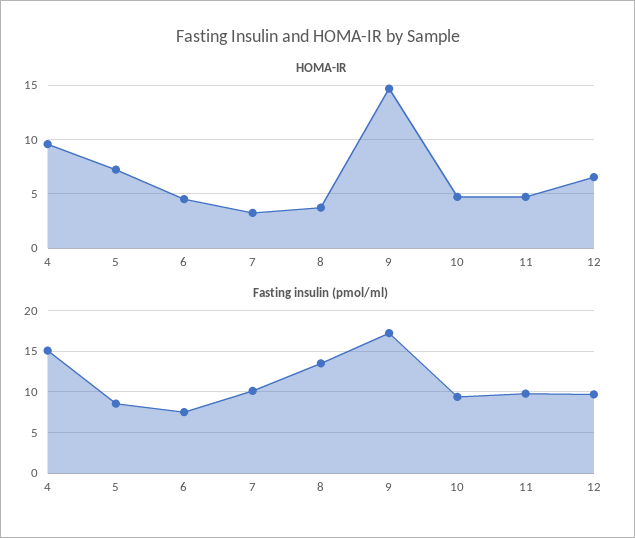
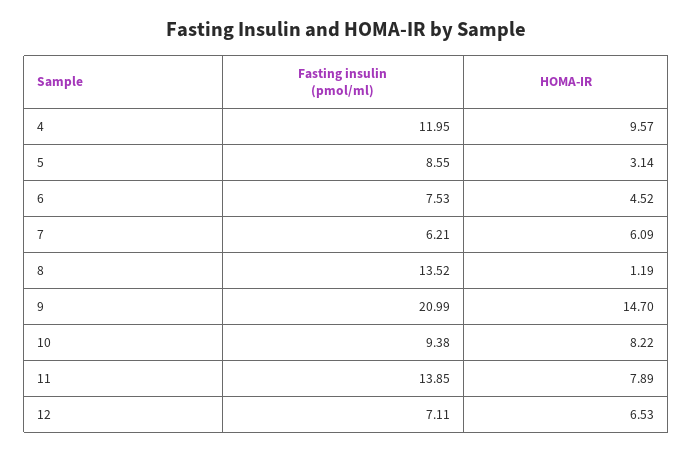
HOMA-IR, 5: 7 -> 3.14
HOMA-IR, 7: 3 -> 6.09
HOMA-IR, 8: 4 -> 1.19
HOMA-IR, 10: 5 -> 8.22
HOMA-IR, 11: 5 -> 7.89
Fasting insulin (pmol/ml), 4: 15 -> 11.95
Fasting insulin (pmol/ml), 7: 10 -> 6.21
Fasting insulin (pmol/ml), 9: 17 -> 20.99
Fasting insulin (pmol/ml), 11: 10 -> 13.85
Fasting insulin (pmol/ml), 12: 10 -> 7.11

